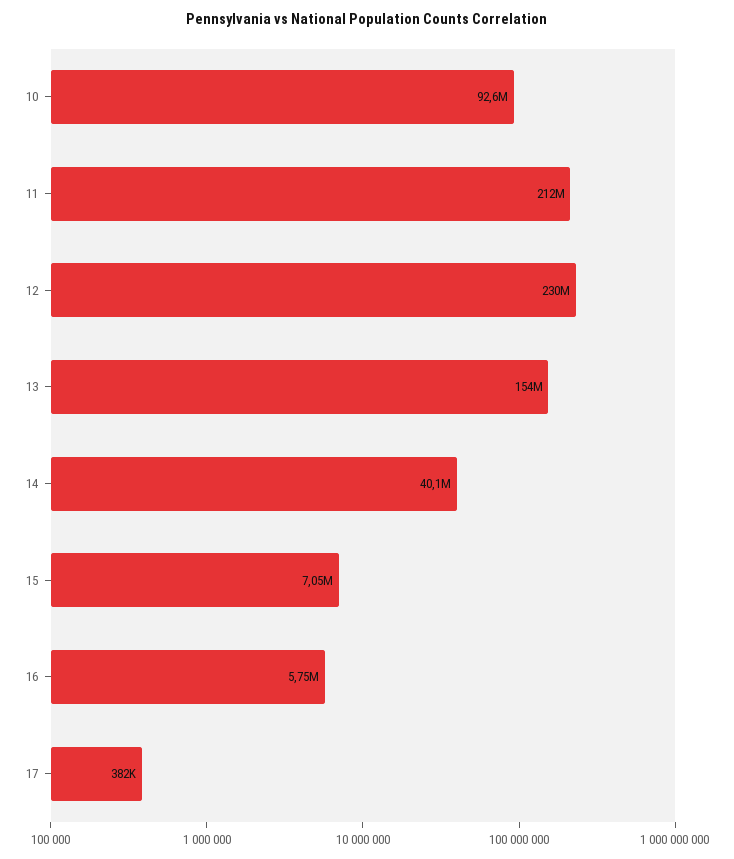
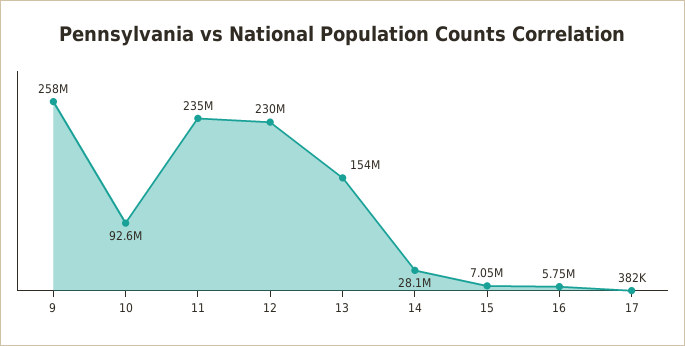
11: 212000000 -> 235000000
14: 40100000 -> 28100000
9: none -> 258000000

